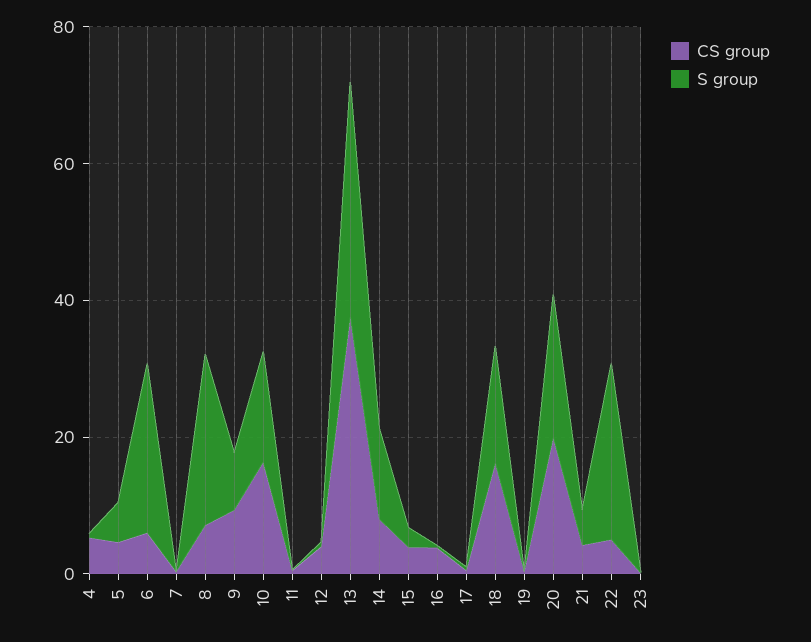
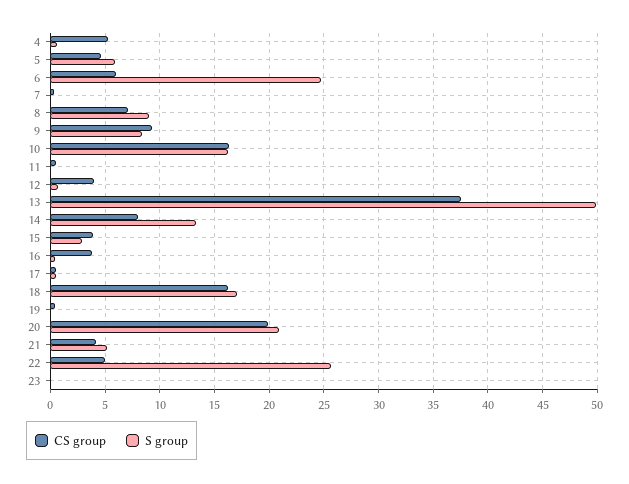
S group, 8: 25 -> 9
S group, 13: 35 -> 50

